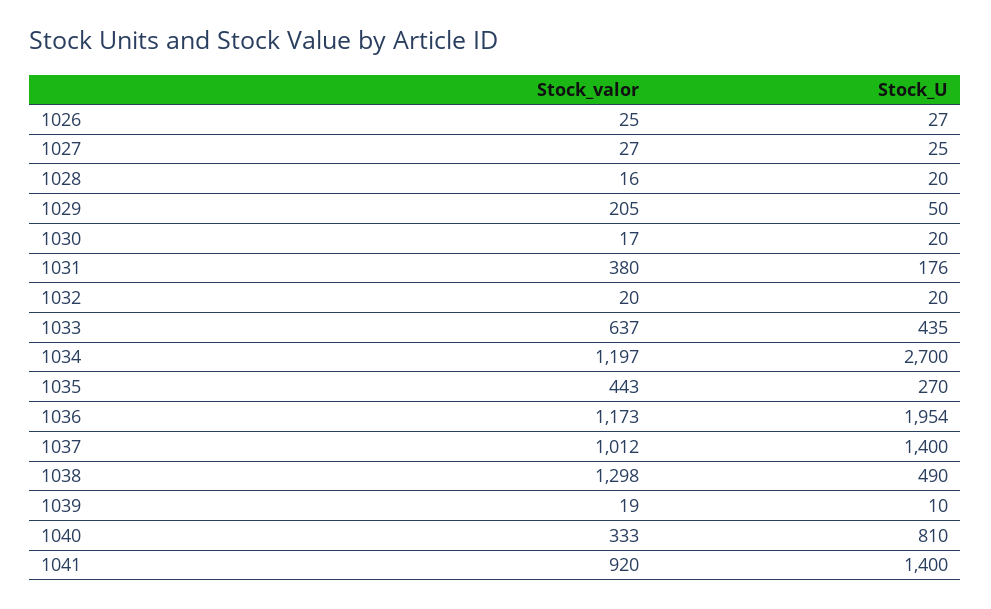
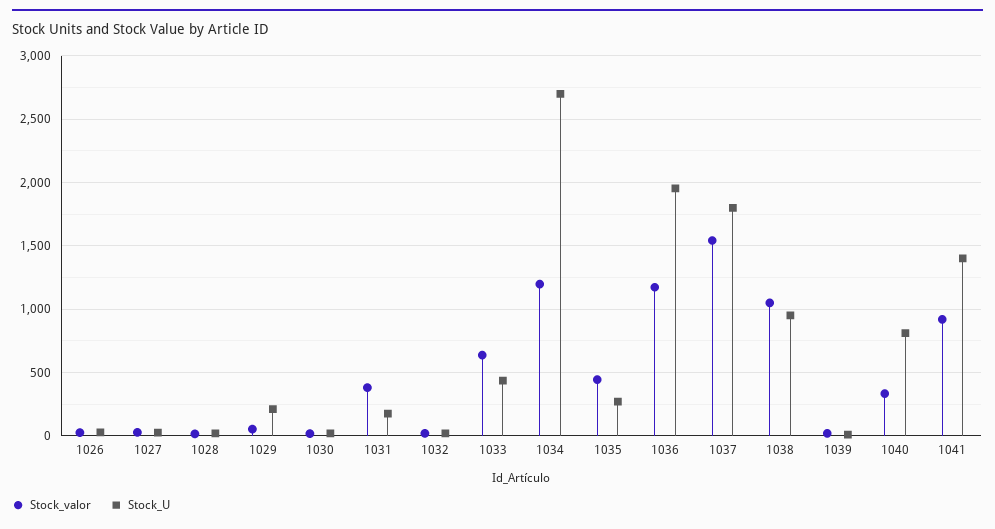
Stock_valor, 1029: 205 -> 50
Stock_U, 1029: 50 -> 200
Stock_valor, 1037: 1012 -> 1550
Stock_U, 1037: 1400 -> 1800
Stock_valor, 1038: 1298 -> 1050
Stock_U, 1038: 490 -> 950

